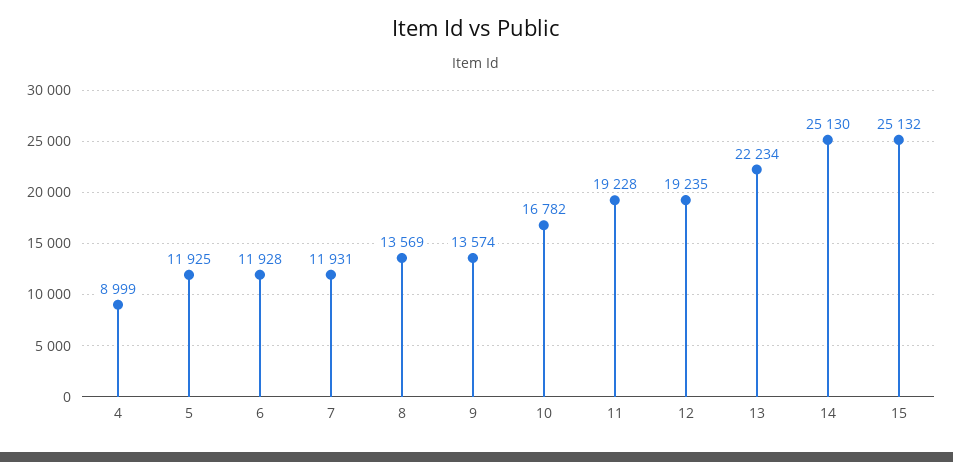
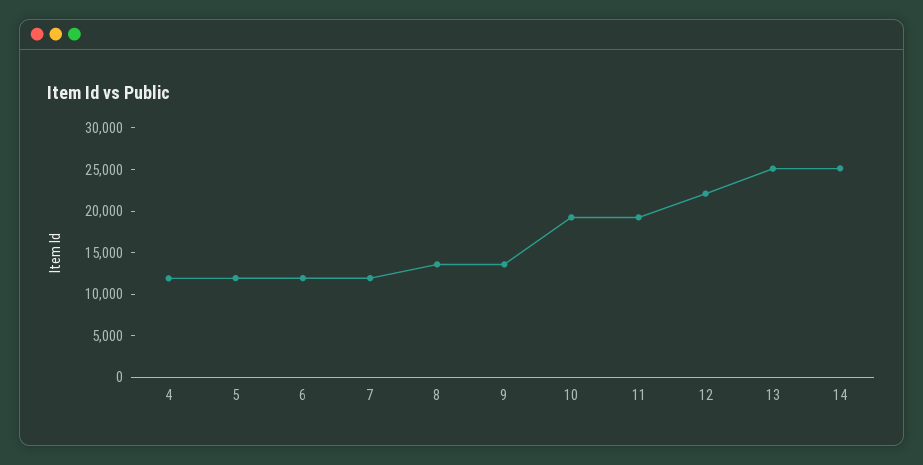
4: 8999 -> 12000
10: 16782 -> 19000
12: 19235 -> 22000
13: 22234 -> 25000
15: 25132 -> none

